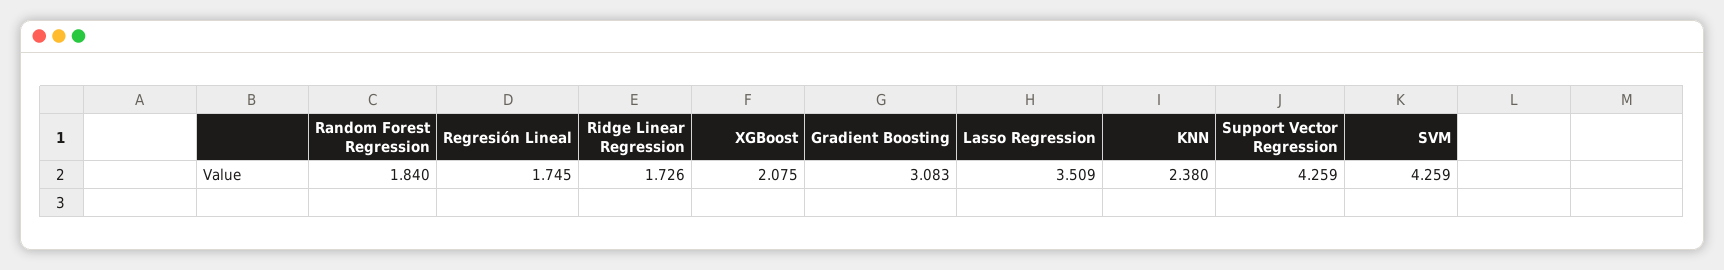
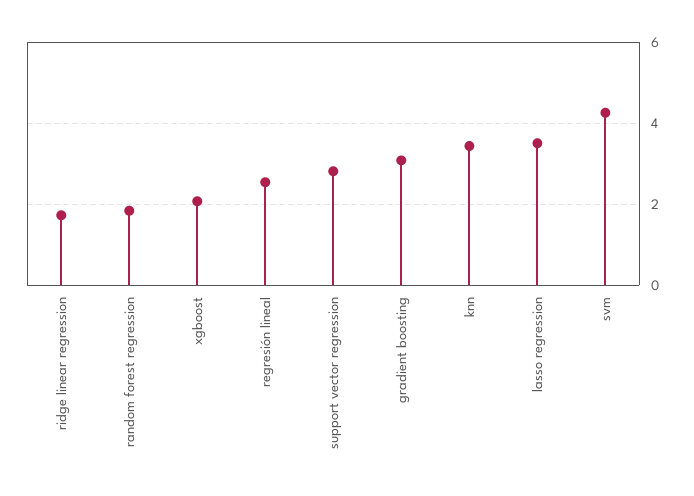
Regresión Lineal: 1.745 -> 2.6
KNN: 2.38 -> 3.4
Support Vector Regression: 4.259 -> 2.8

